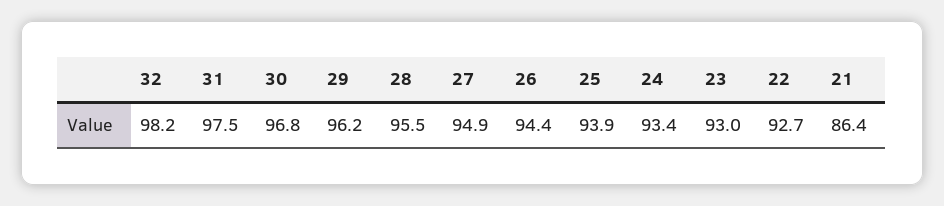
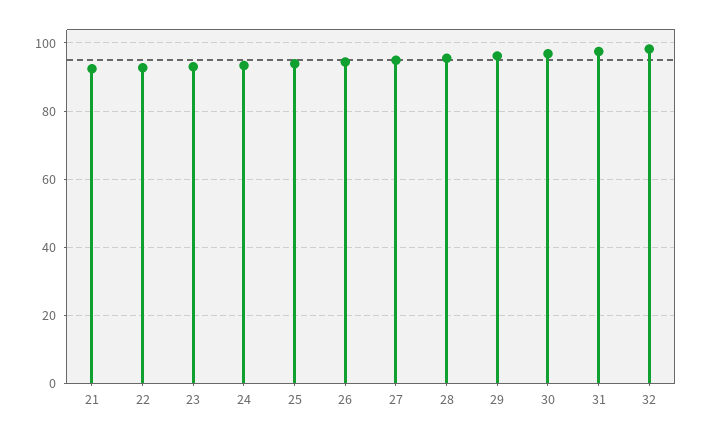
21: 86.4 -> 92

